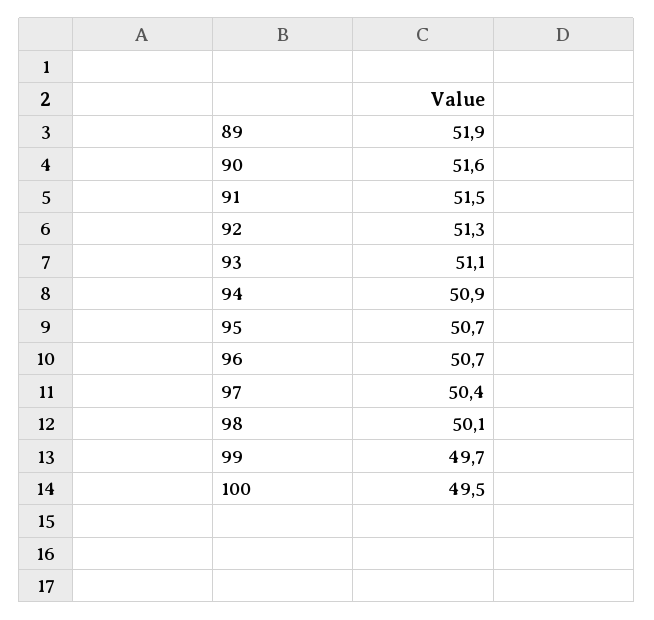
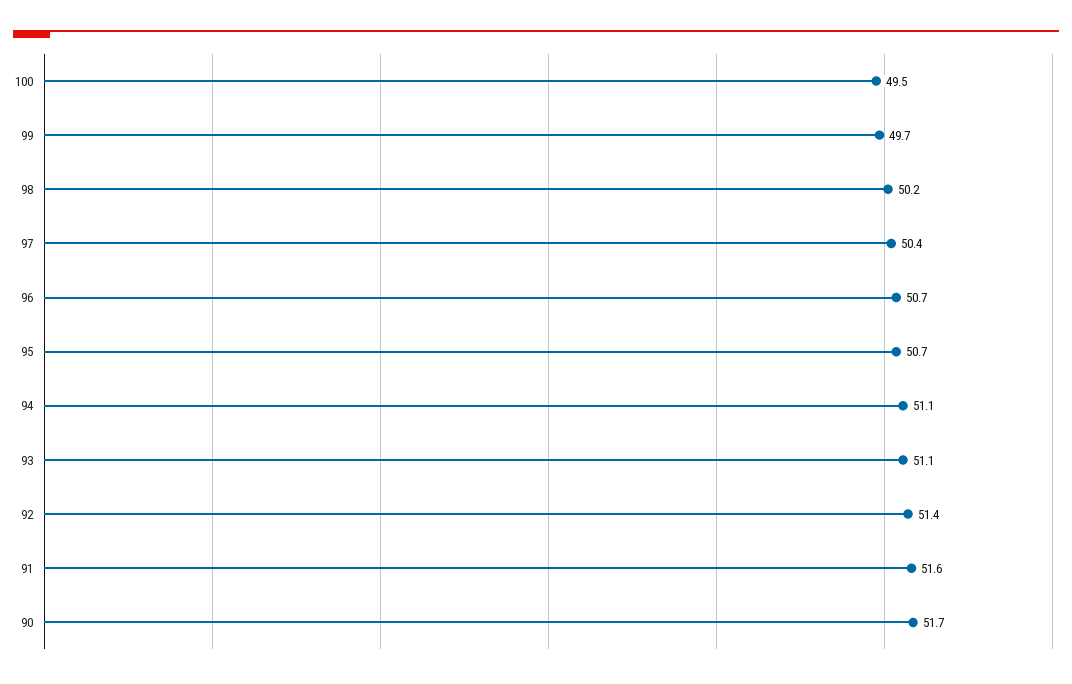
89: 51.9 -> none
90: 51.6 -> 51.7
91: 51.5 -> 51.6
92: 51.3 -> 51.4
94: 50.9 -> 51.1
98: 50.1 -> 50.2

